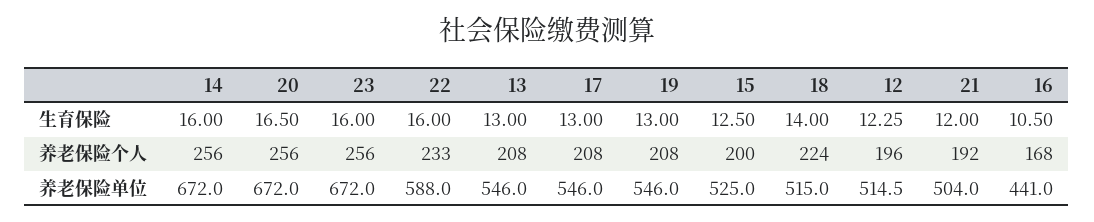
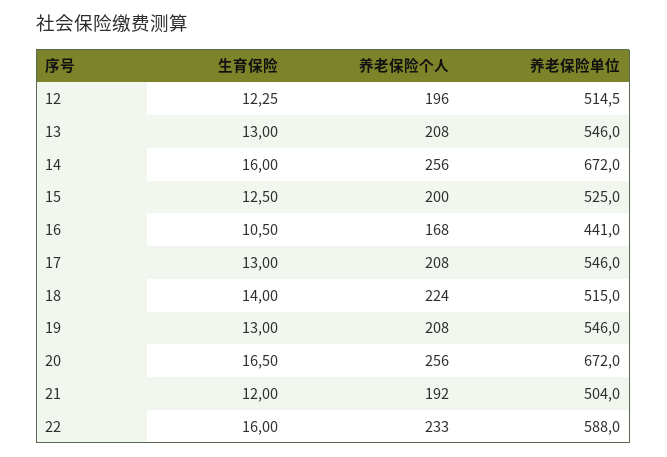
23, 生育保险: 16 -> none
23, 养老保险个人: 256 -> none
23, 养老保险单位: 672 -> none

